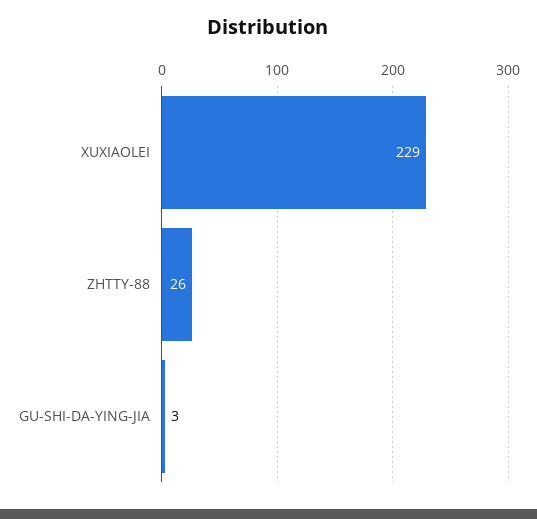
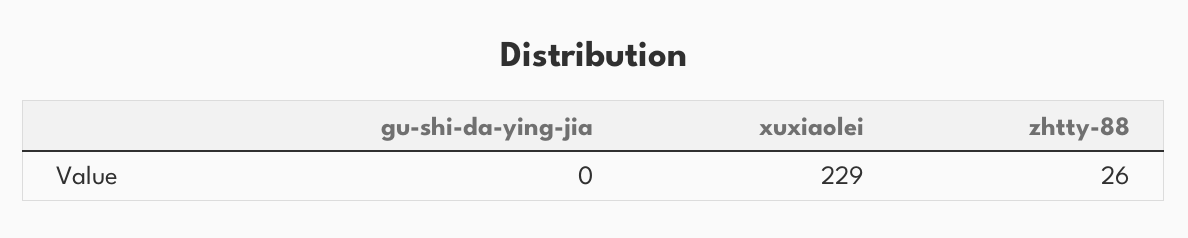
GU-SHI-DA-YING-JIA: 3 -> 0

